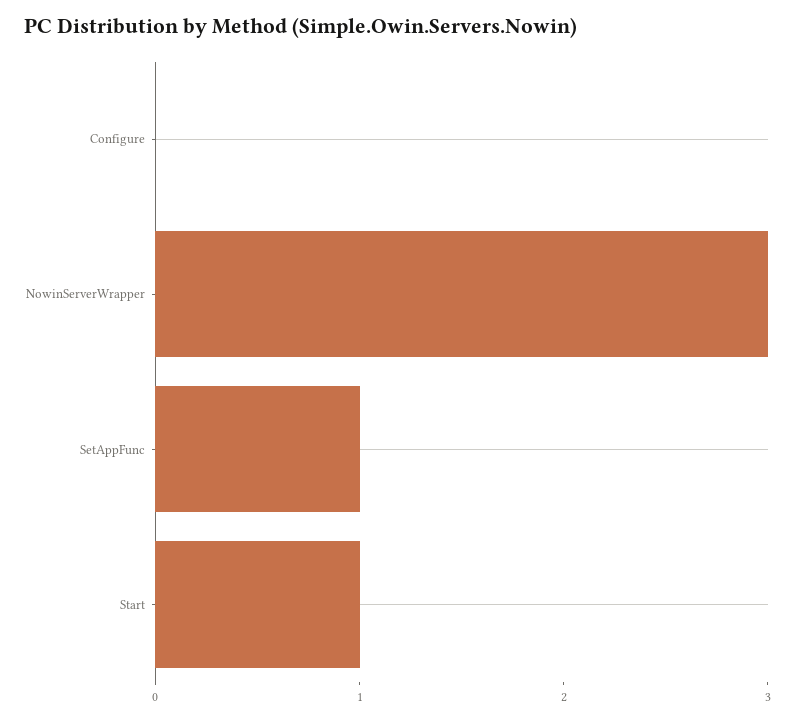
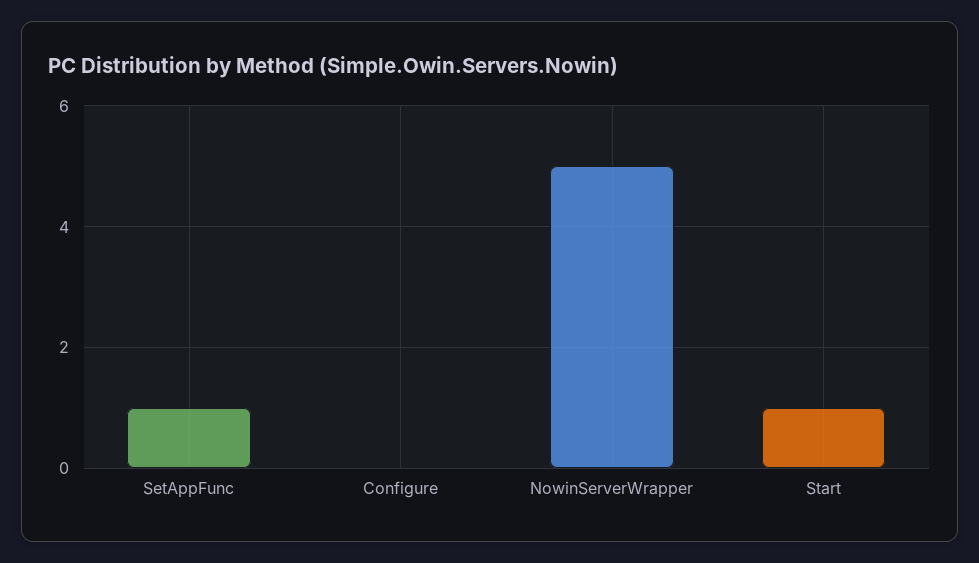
NowinServerWrapper: 3 -> 5

